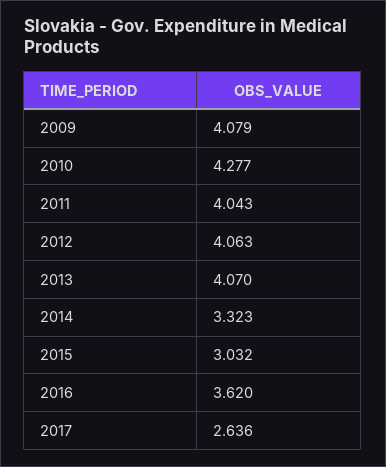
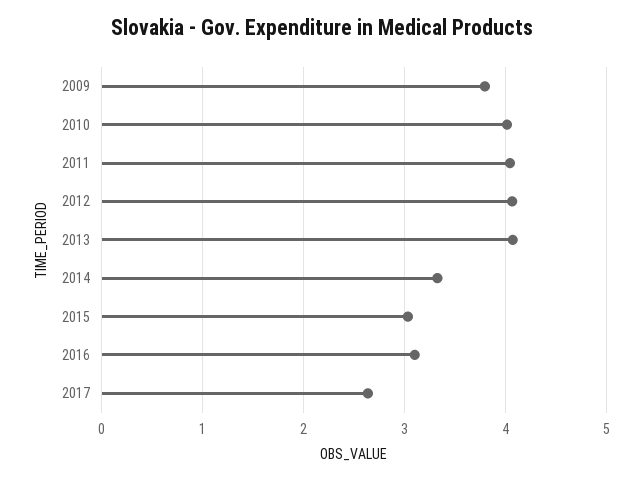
2009: 4.079 -> 3.8
2010: 4.277 -> 4
2016: 3.62 -> 3.1

